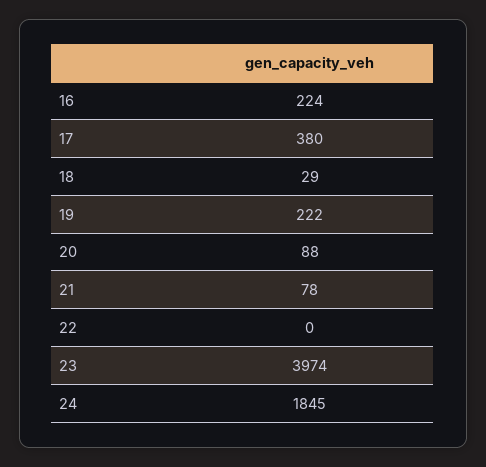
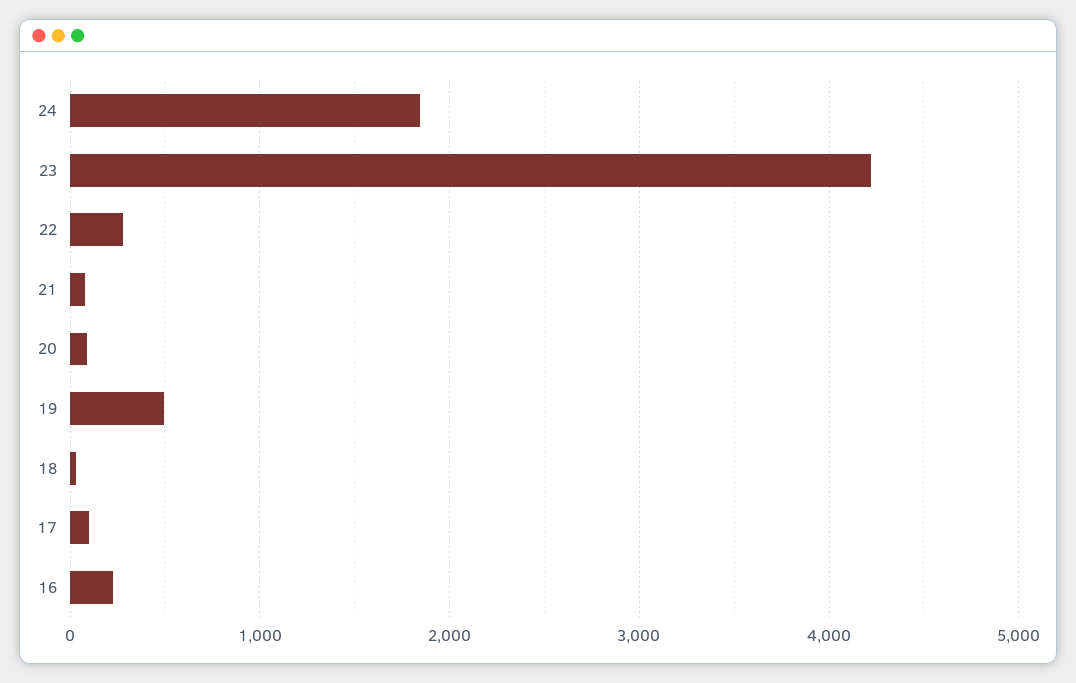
17: 380 -> 100
19: 222 -> 500
22: 0 -> 300
23: 3974 -> 4200

